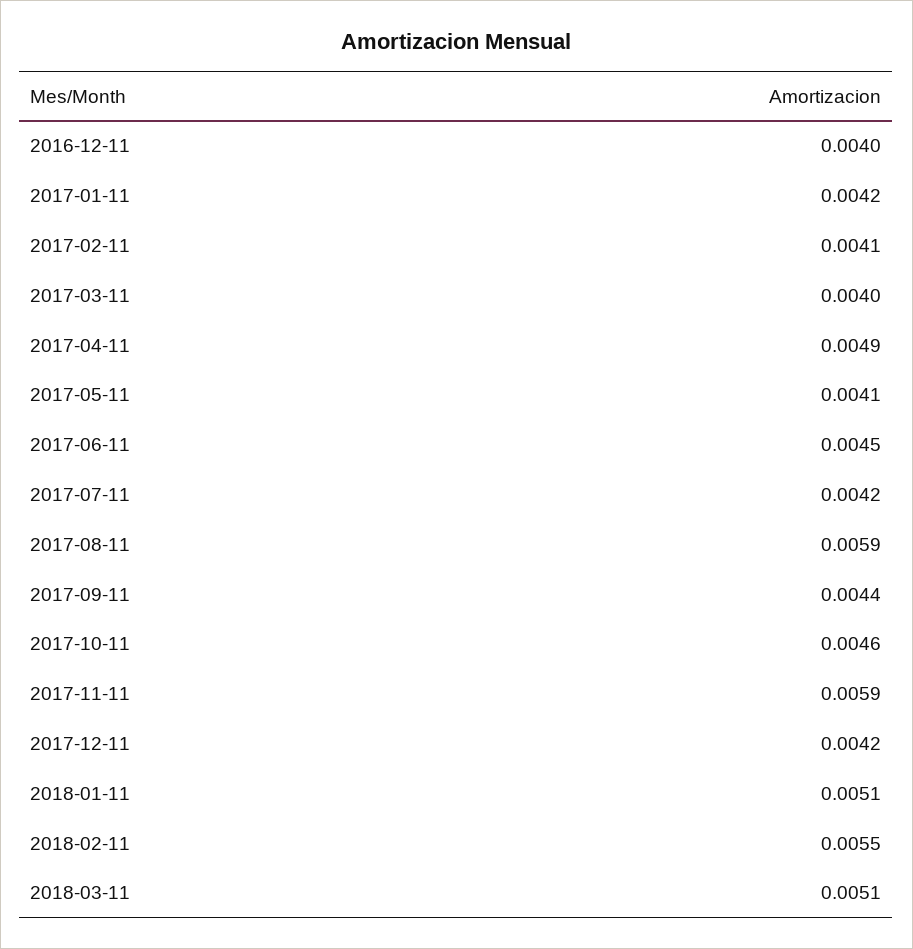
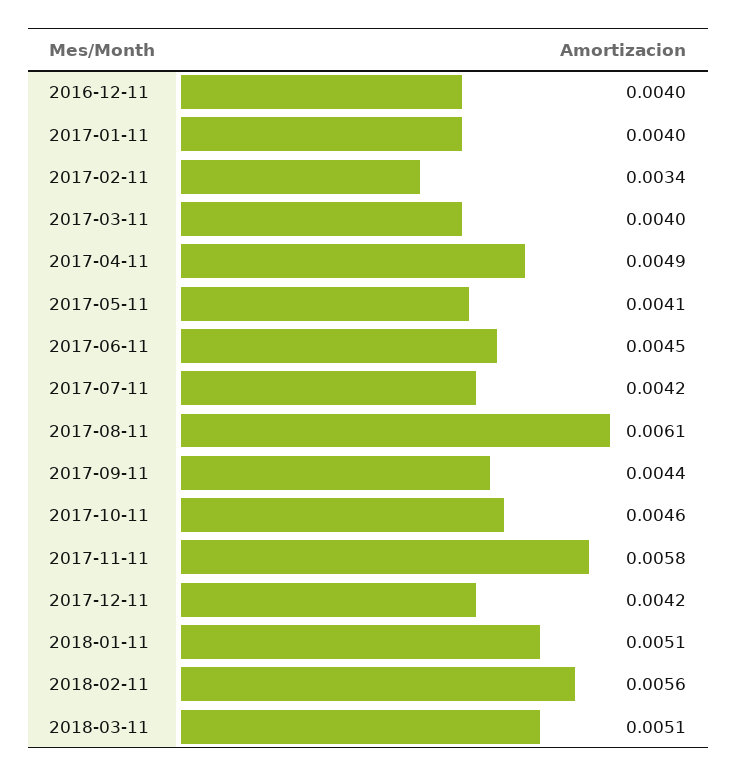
2017-01-11: 0.0042 -> 0.004
2017-02-11: 0.0041 -> 0.0034
2017-08-11: 0.0059 -> 0.0061
2017-11-11: 0.0059 -> 0.0058
2018-02-11: 0.0055 -> 0.0056

